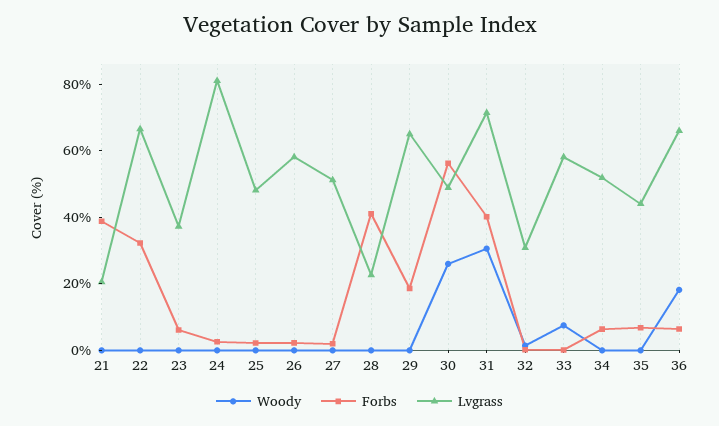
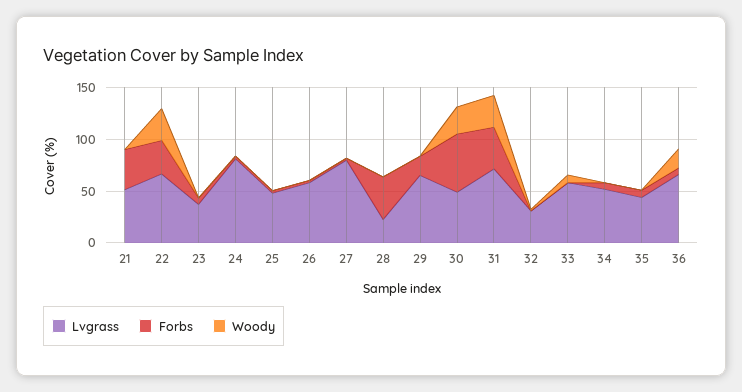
Lvgrass, 21: 20 -> 50
Woody, 22: 0 -> 30
Lvgrass, 27: 50 -> 80

